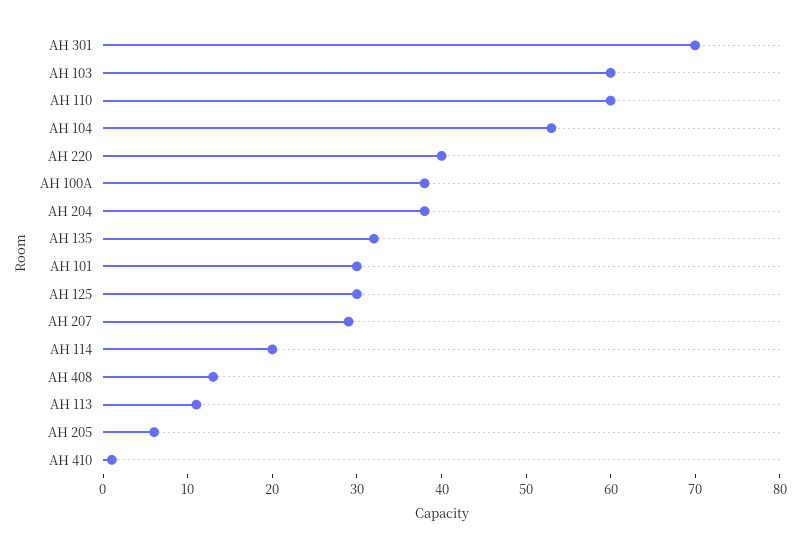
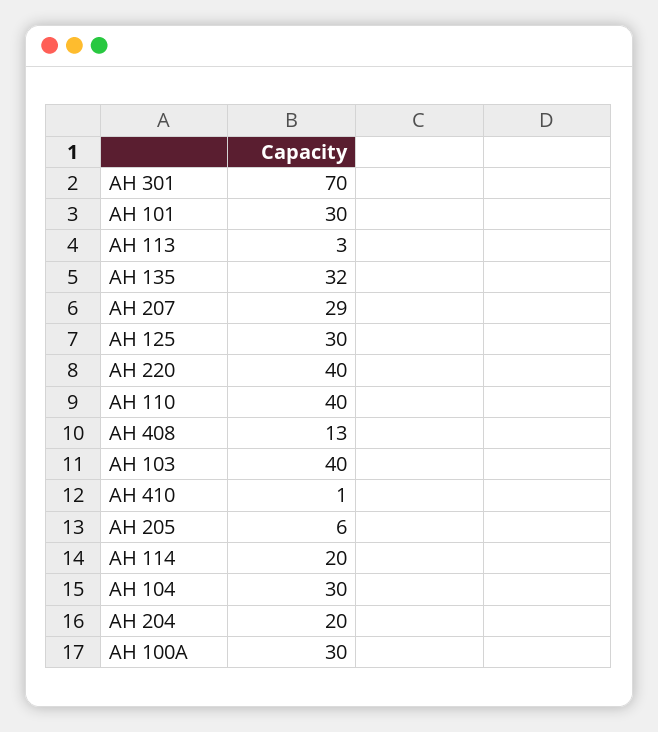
AH 103: 60 -> 40
AH 110: 60 -> 40
AH 104: 53 -> 30
AH 100A: 38 -> 30
AH 204: 38 -> 20
AH 113: 11 -> 3

